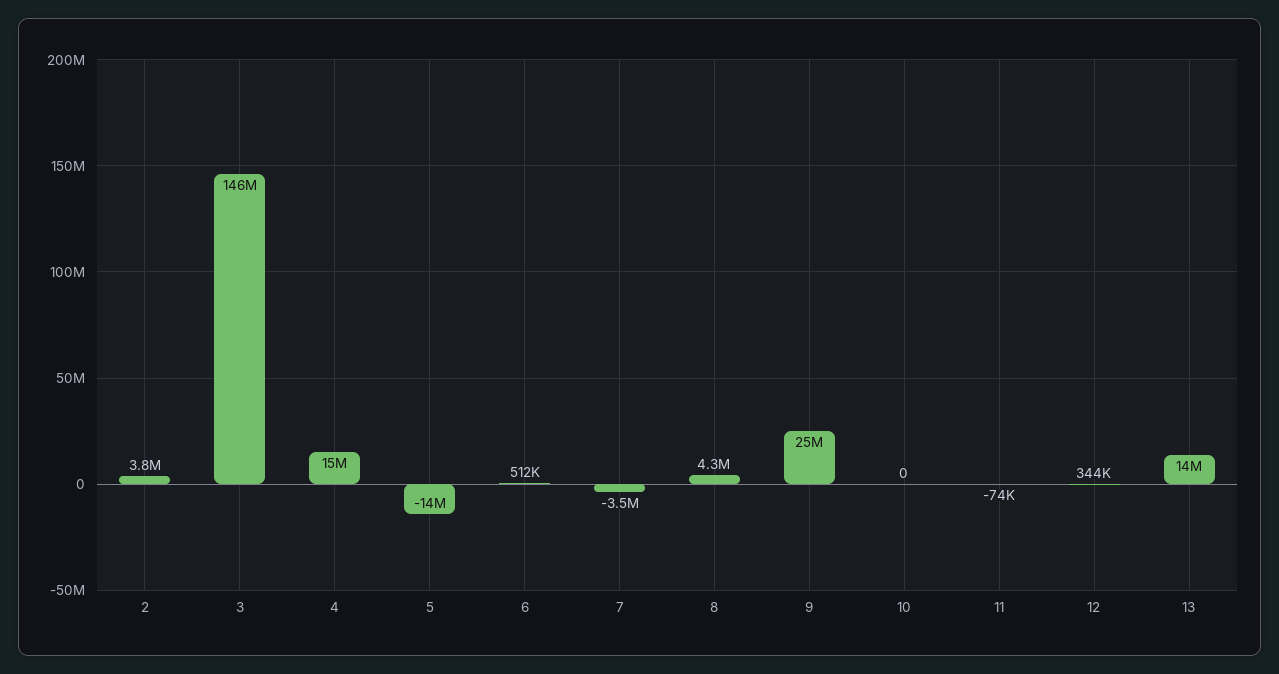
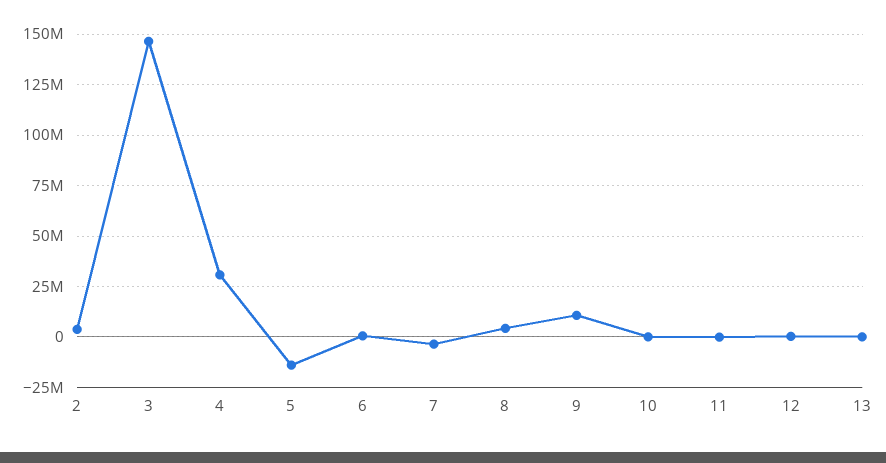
4: 15000000 -> 30000000
9: 25000000 -> 10000000
13: 14000000 -> 0

